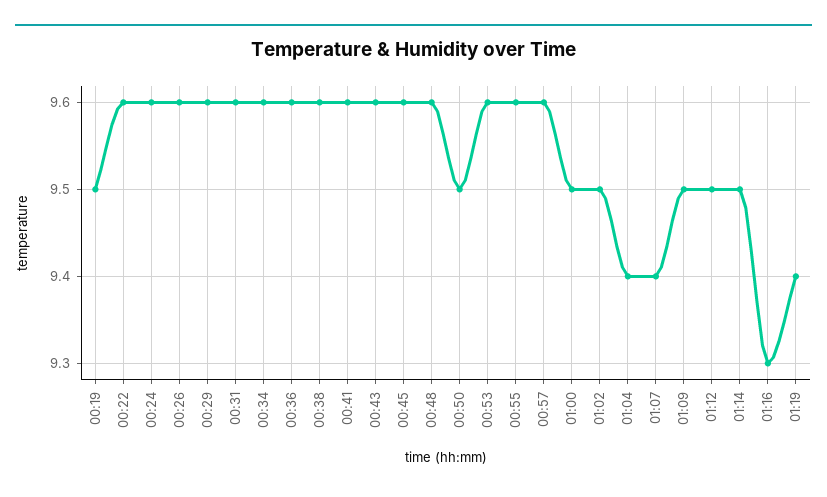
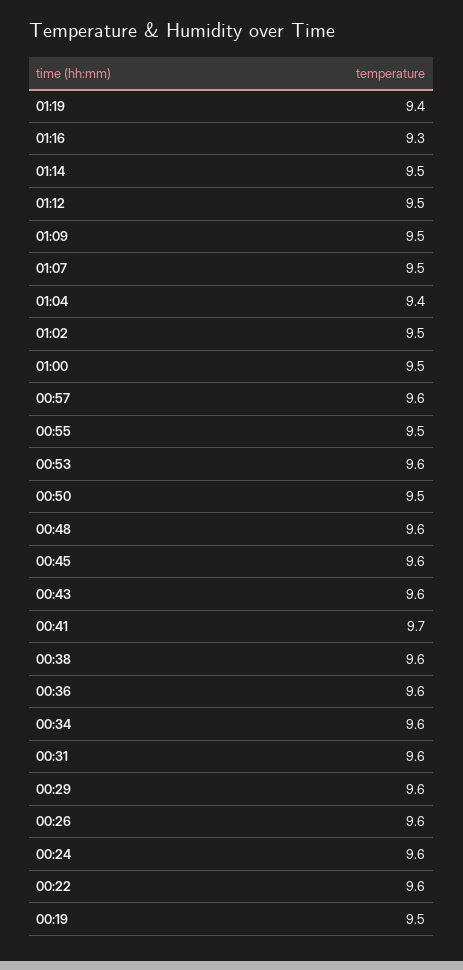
00:41: 9.6 -> 9.7
00:55: 9.6 -> 9.5
01:07: 9.4 -> 9.5

